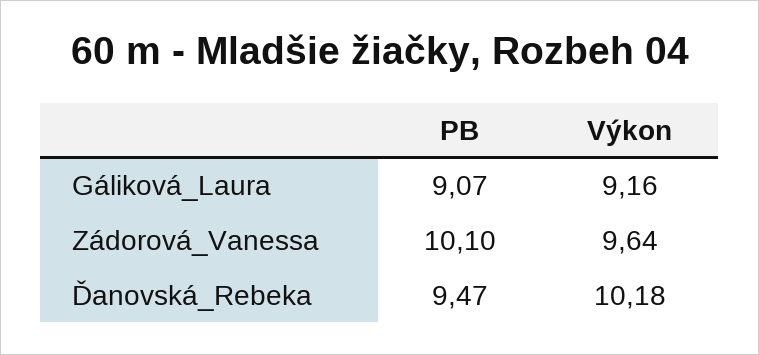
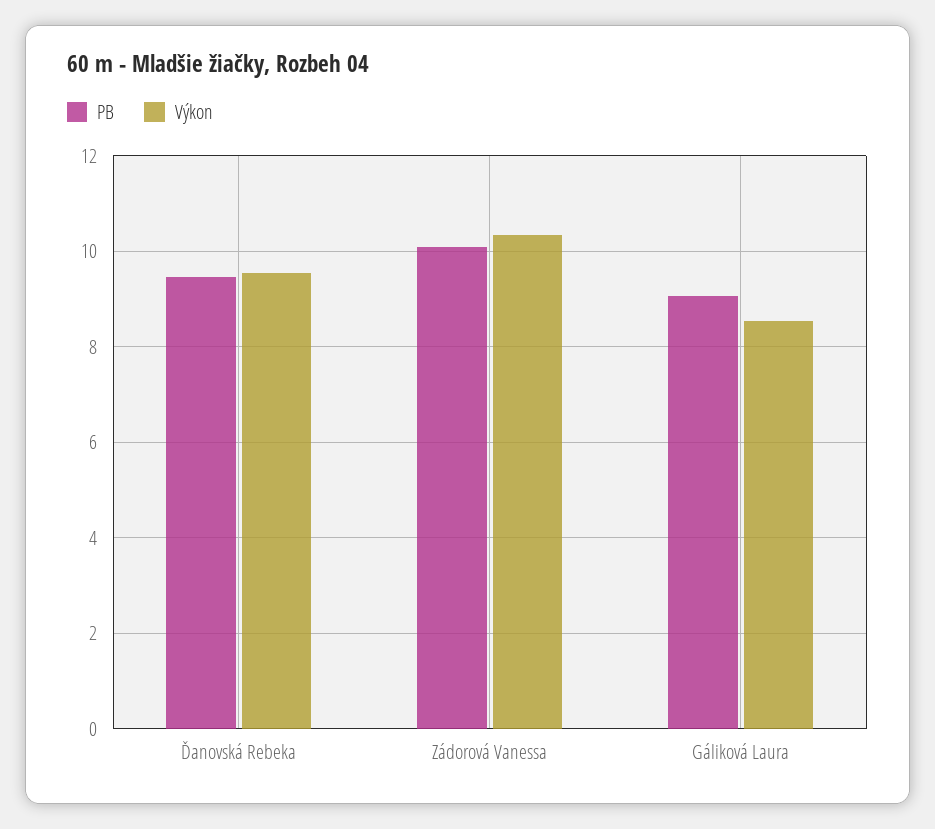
Výkon, Gáliková_Laura: 9.16 -> 8.6
Výkon, Zádorová_Vanessa: 9.64 -> 10.4
Výkon, Ďanovská_Rebeka: 10.18 -> 9.6

